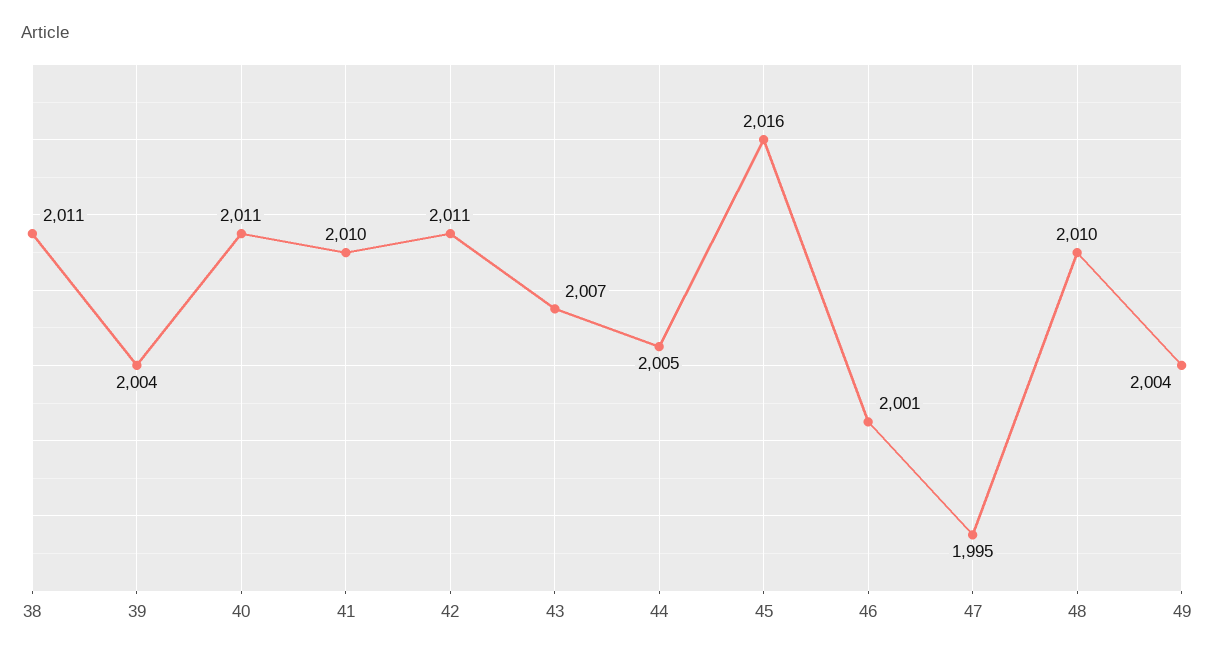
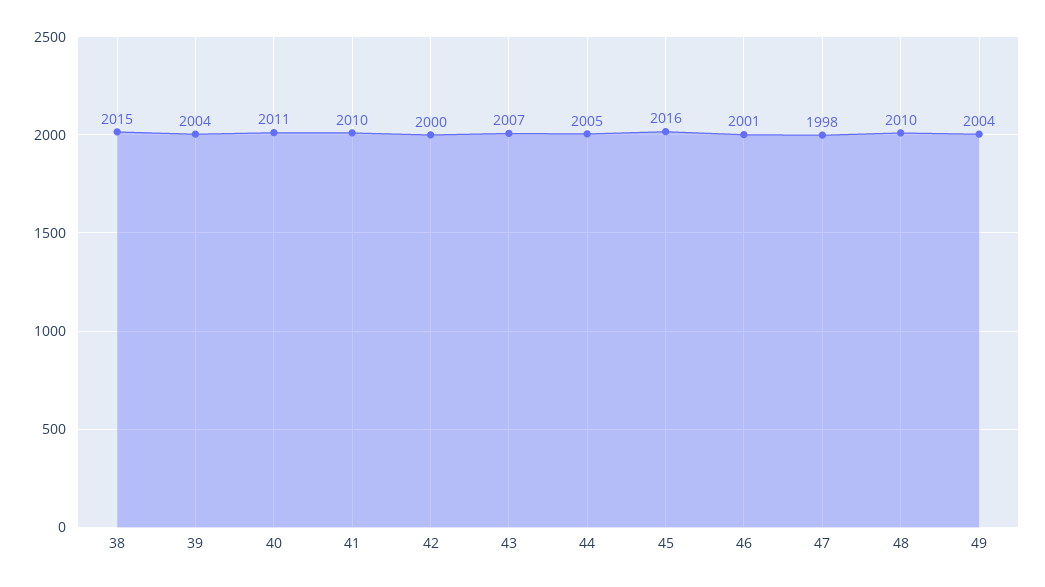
38: 2011 -> 2015
42: 2011 -> 2000
47: 1995 -> 1998

